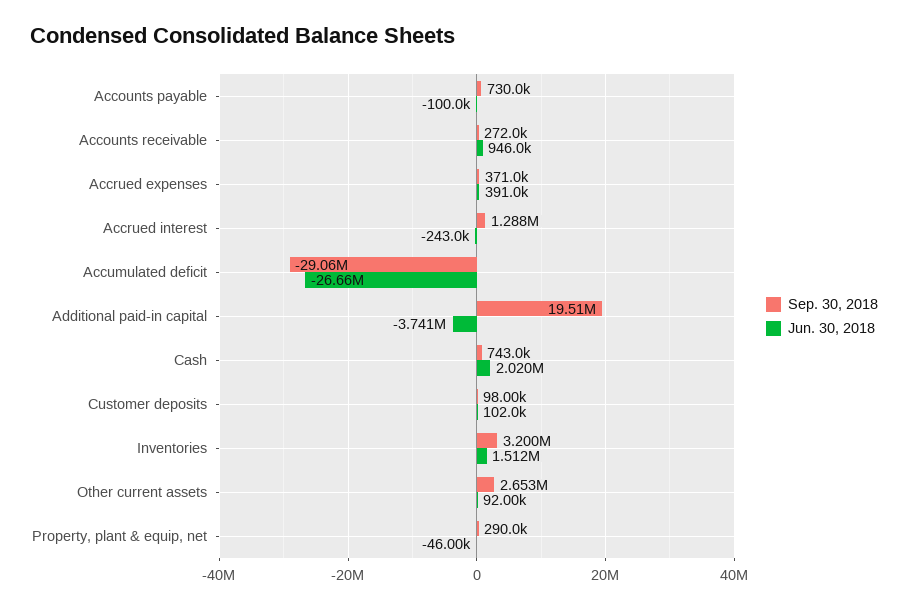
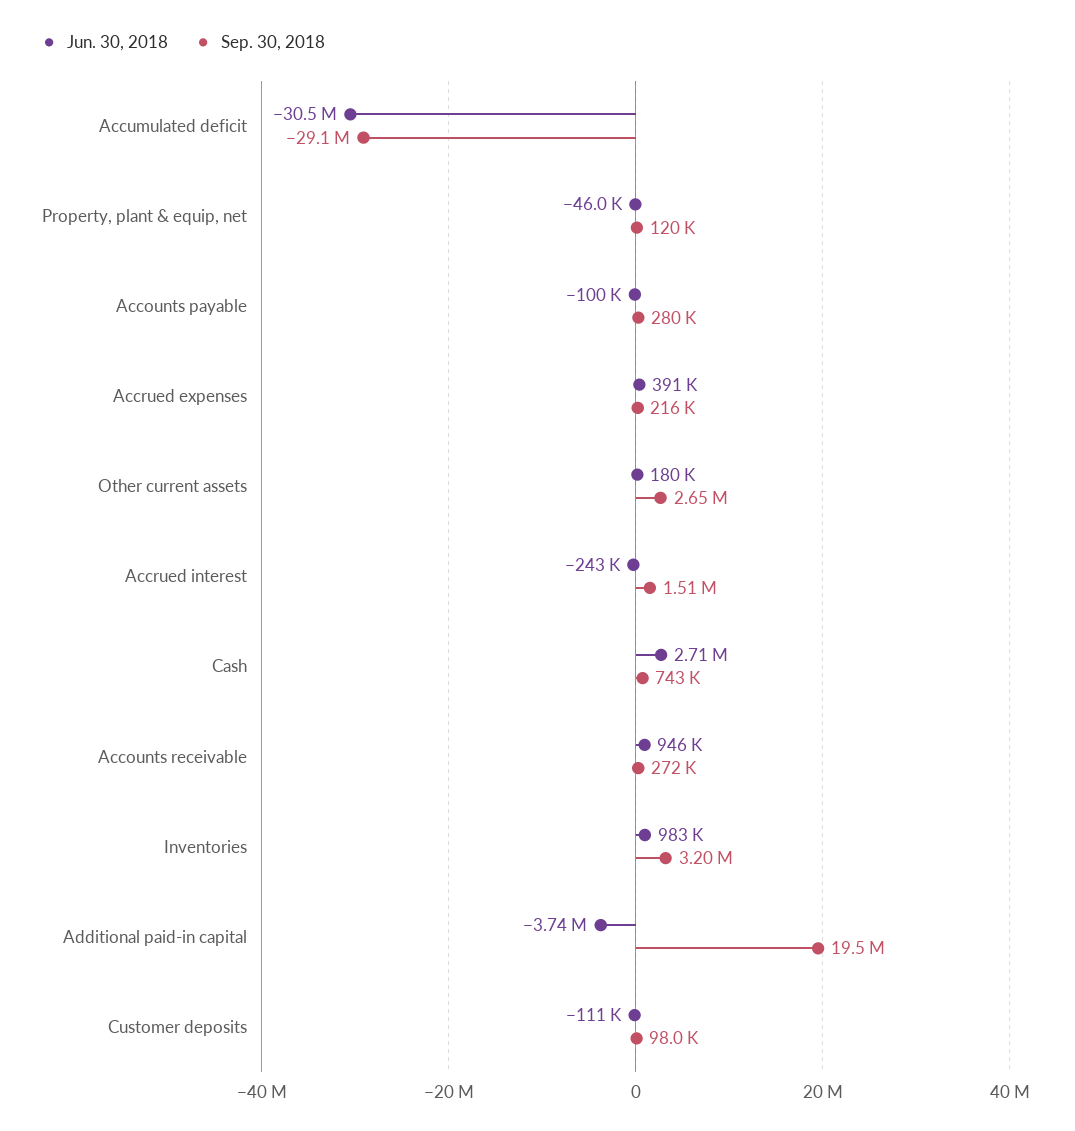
Sep. 30, 2018, Accounts payable: 730000 -> 280000
Sep. 30, 2018, Accrued expenses: 371000 -> 216000
Sep. 30, 2018, Accrued interest: 1288000 -> 1510000
Jun. 30, 2018, Accumulated deficit: -26660000 -> -30500000
Jun. 30, 2018, Cash: 2020000 -> 2710000
Jun. 30, 2018, Customer deposits: 102000 -> -111000
Jun. 30, 2018, Inventories: 1512000 -> 983000
Jun. 30, 2018, Other current assets: 92000 -> 180000
Sep. 30, 2018, Property, plant & equip, net: 290000 -> 120000

